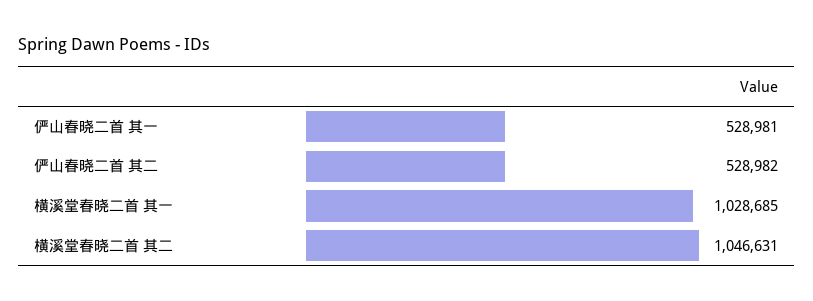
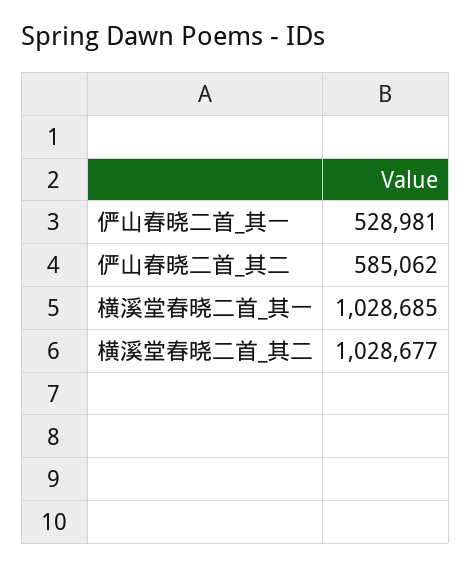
俨山春晓二首 其二: 528982 -> 585062
横溪堂春晓二首 其二: 1046631 -> 1028677

